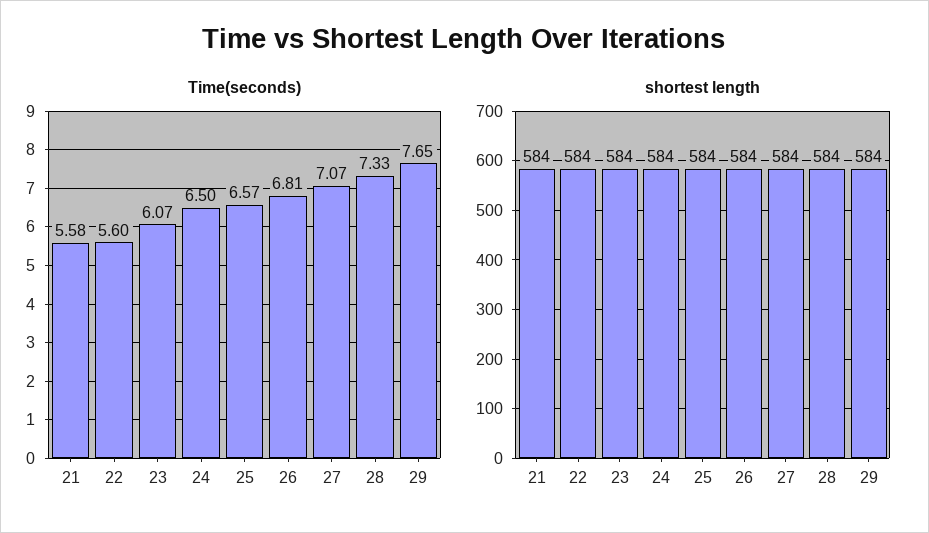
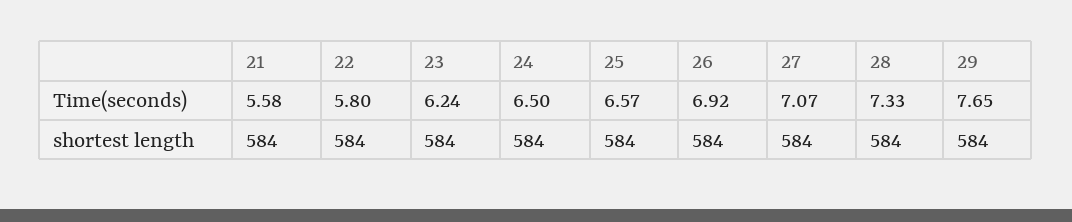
Time(seconds), 22: 5.6 -> 5.8
Time(seconds), 23: 6.07 -> 6.24
Time(seconds), 26: 6.81 -> 6.92

